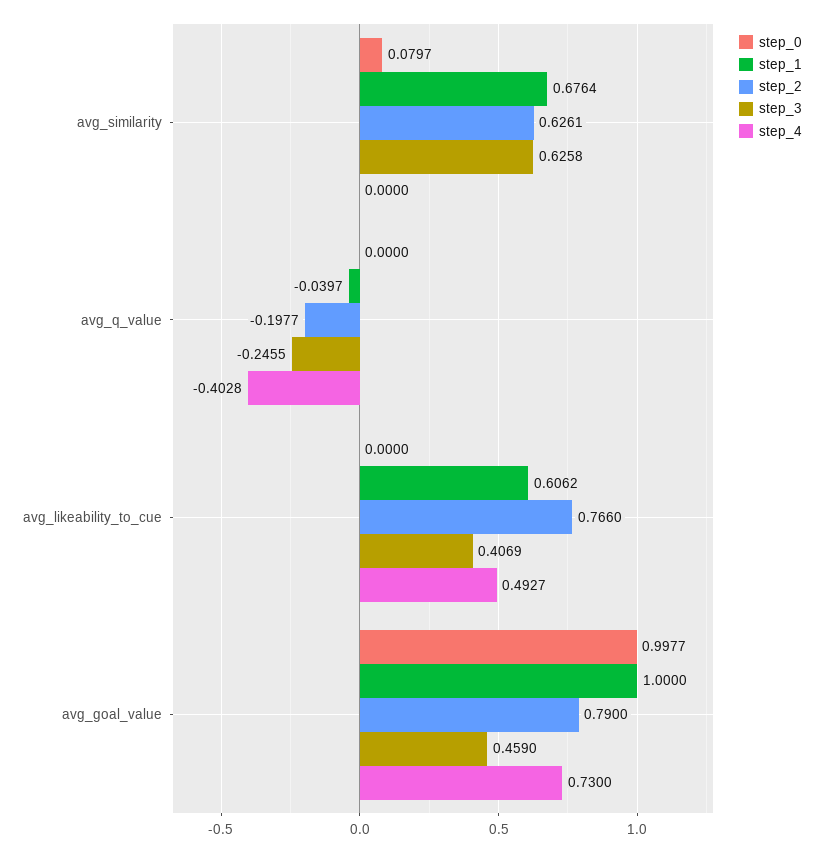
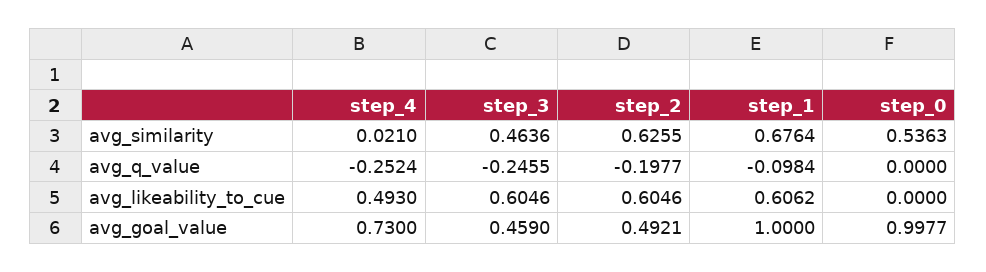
step_0, avg_similarity: 0.0797 -> 0.5363
step_2, avg_similarity: 0.6261 -> 0.6255
step_3, avg_similarity: 0.6258 -> 0.4636
step_4, avg_similarity: 0 -> 0.021
step_1, avg_q_value: -0.0397 -> -0.0984
step_4, avg_q_value: -0.4028 -> -0.2524
step_2, avg_likeability_to_cue: 0.766 -> 0.6046
step_3, avg_likeability_to_cue: 0.4069 -> 0.6046
step_4, avg_likeability_to_cue: 0.4927 -> 0.493
step_2, avg_goal_value: 0.79 -> 0.4921

